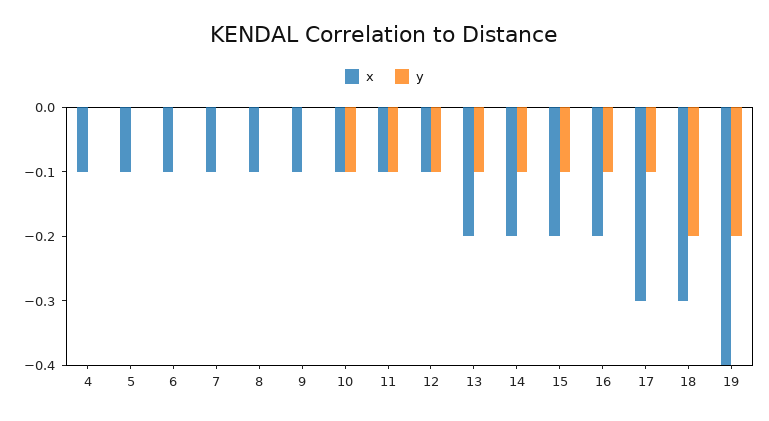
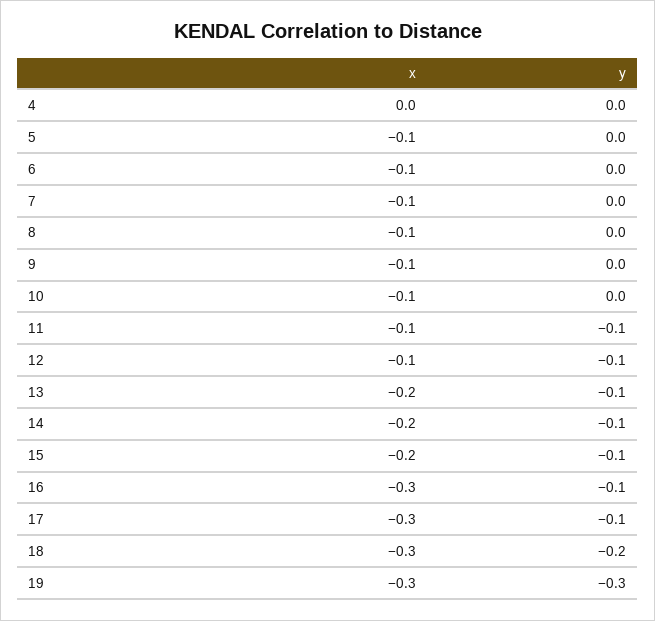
x, 4: -0.1 -> 0
y, 10: -0.1 -> 0
x, 16: -0.2 -> -0.3
x, 19: -0.4 -> -0.3
y, 19: -0.2 -> -0.3

